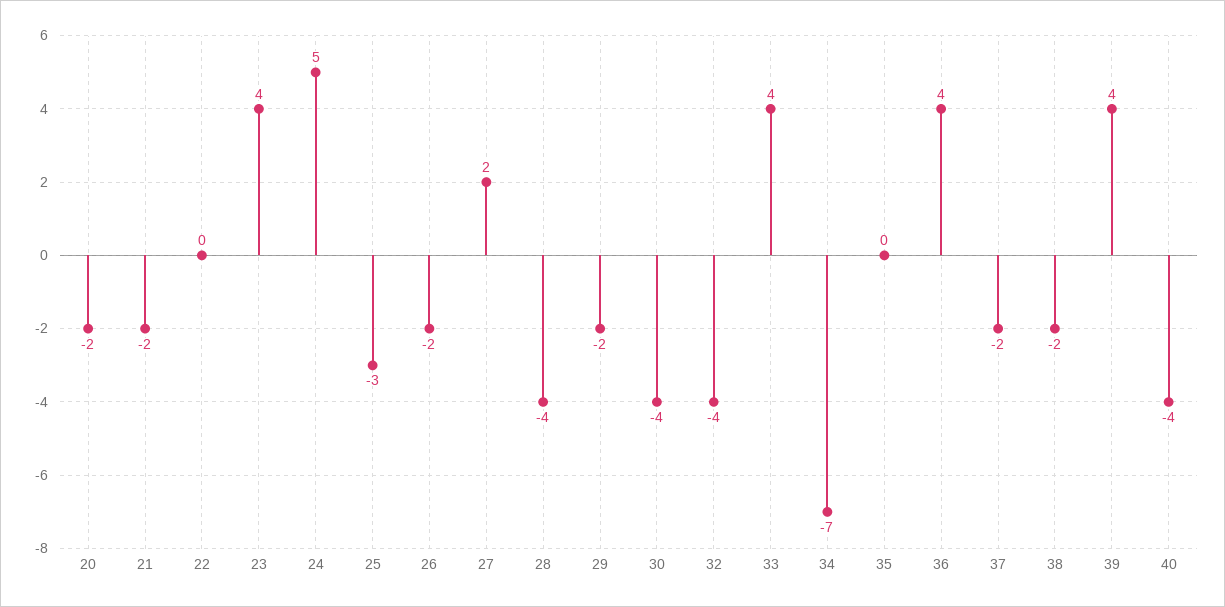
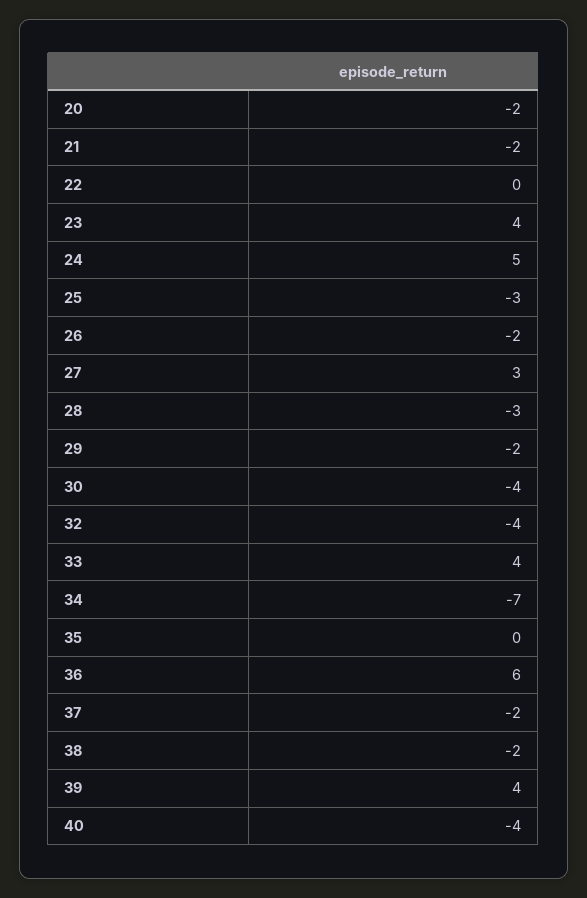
27: 2 -> 3
28: -4 -> -3
36: 4 -> 6

